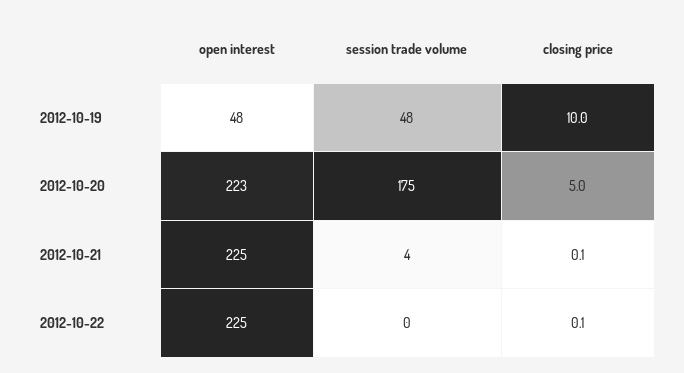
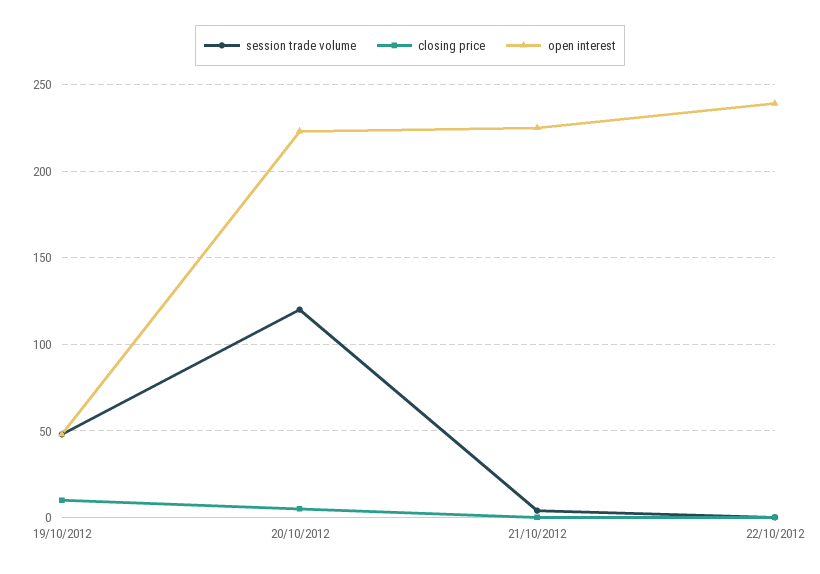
session trade volume, 2012-10-20: 175 -> 120
open interest, 2012-10-22: 225 -> 240

